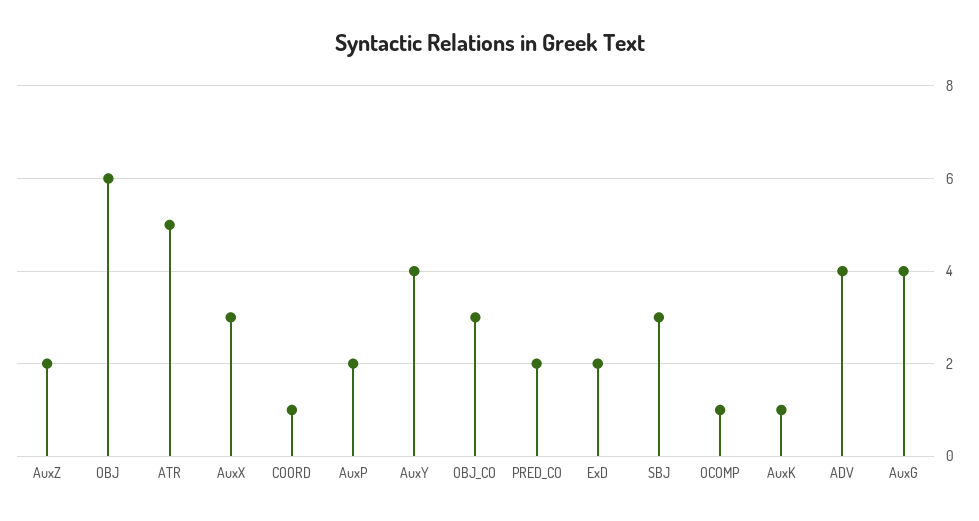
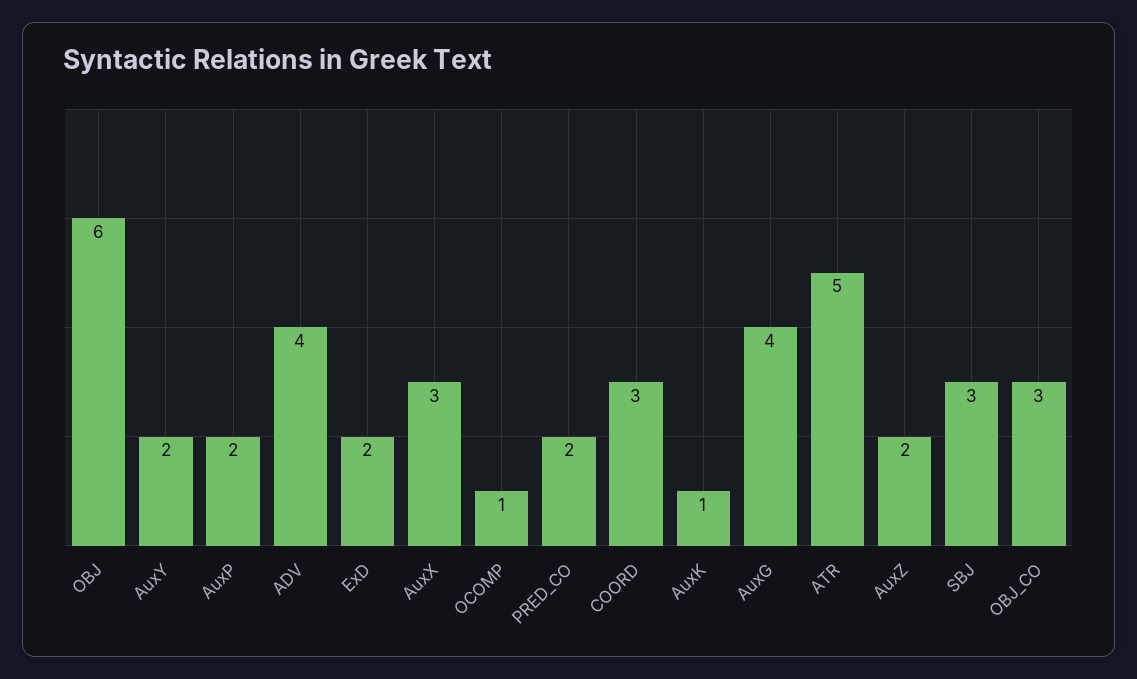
COORD: 1 -> 3
AuxY: 4 -> 2

